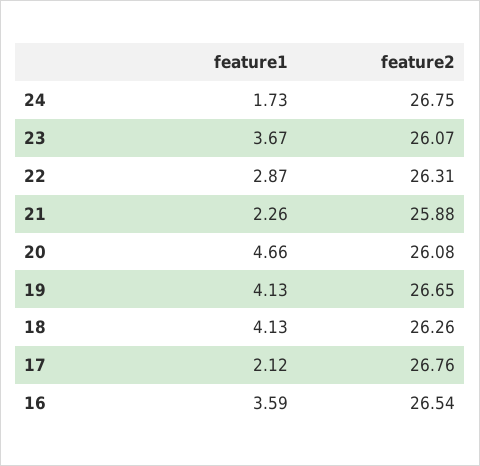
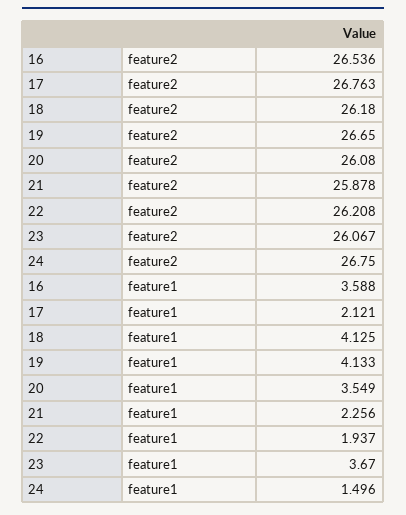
feature1, 24: 1.73 -> 1.496
feature1, 22: 2.87 -> 1.937
feature2, 22: 26.31 -> 26.208
feature1, 20: 4.66 -> 3.549
feature2, 18: 26.26 -> 26.18

